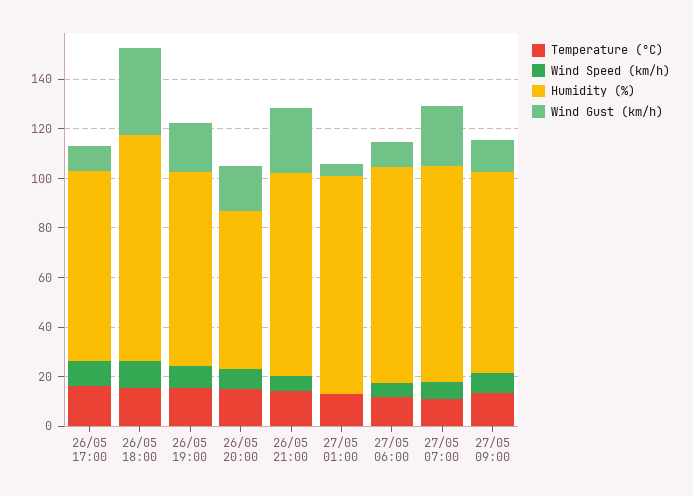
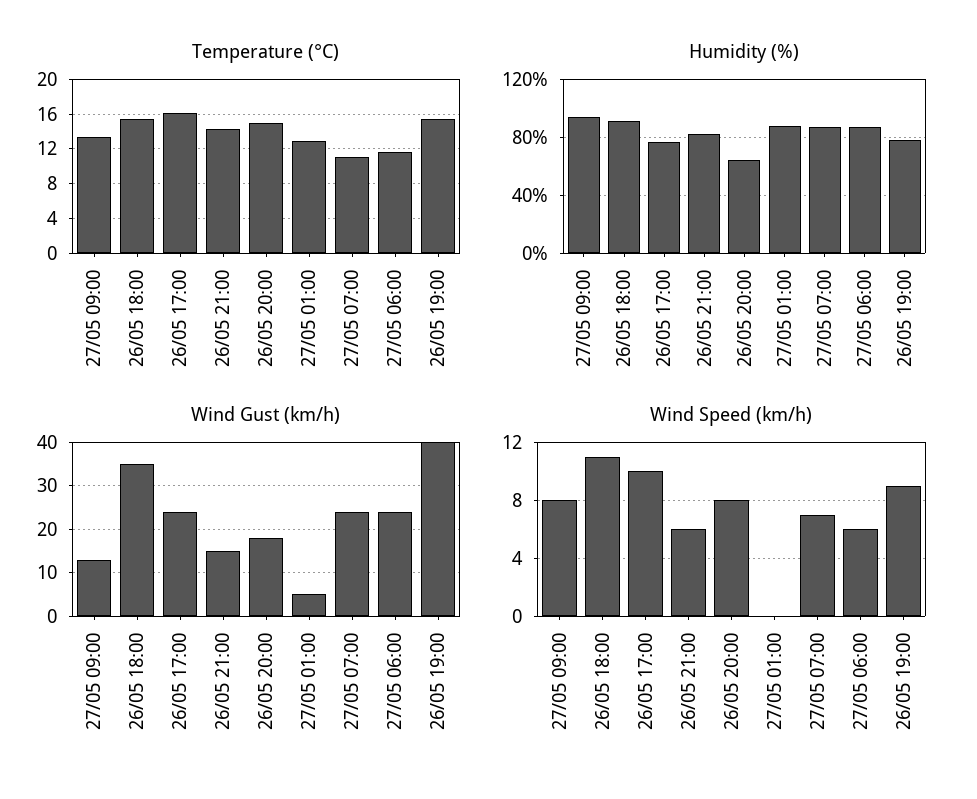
Wind Gust (km/h), 26/05 17:00: 10 -> 25
Wind Gust (km/h), 26/05 19:00: 20 -> 40
Wind Gust (km/h), 26/05 21:00: 25 -> 15
Wind Gust (km/h), 27/05 06:00: 10 -> 25
Humidity (%), 27/05 09:00: 80 -> 95

